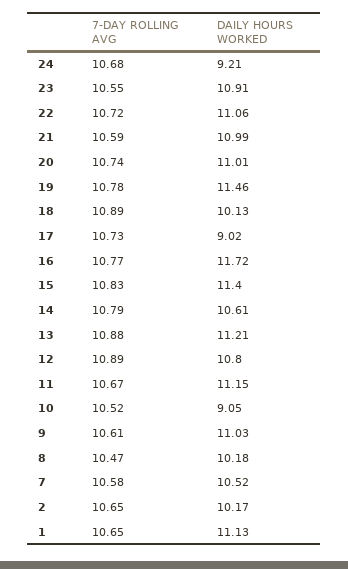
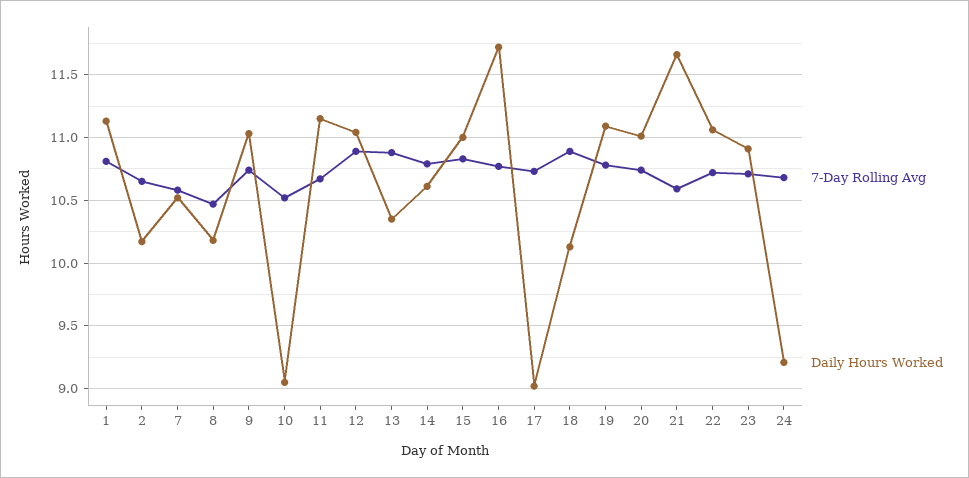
7-DAY ROLLING AVG, 23: 10.55 -> 10.7
DAILY HOURS WORKED, 21: 10.99 -> 11.65
DAILY HOURS WORKED, 19: 11.46 -> 11.1
DAILY HOURS WORKED, 15: 11.4 -> 11
DAILY HOURS WORKED, 13: 11.21 -> 10.35
DAILY HOURS WORKED, 12: 10.8 -> 11.05
7-DAY ROLLING AVG, 9: 10.61 -> 10.75
7-DAY ROLLING AVG, 1: 10.65 -> 10.8

